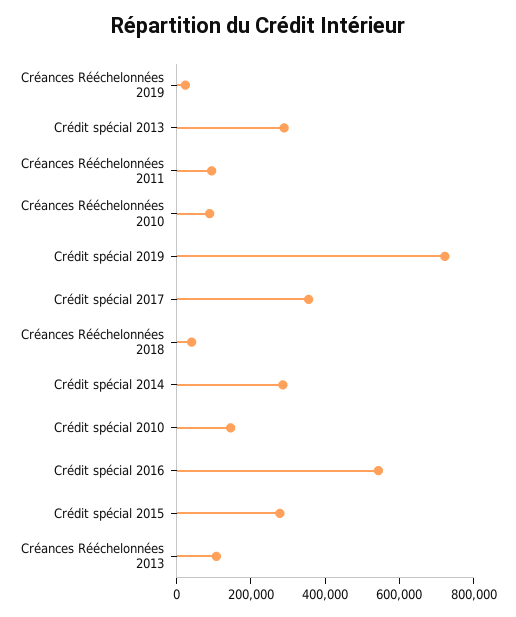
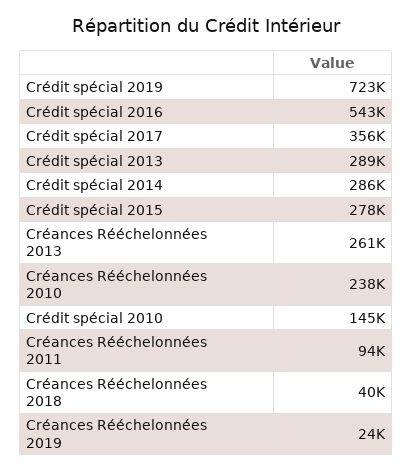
Créances Rééchelonnées 2010: 100000 -> 238000
Créances Rééchelonnées 2013: 100000 -> 261000

